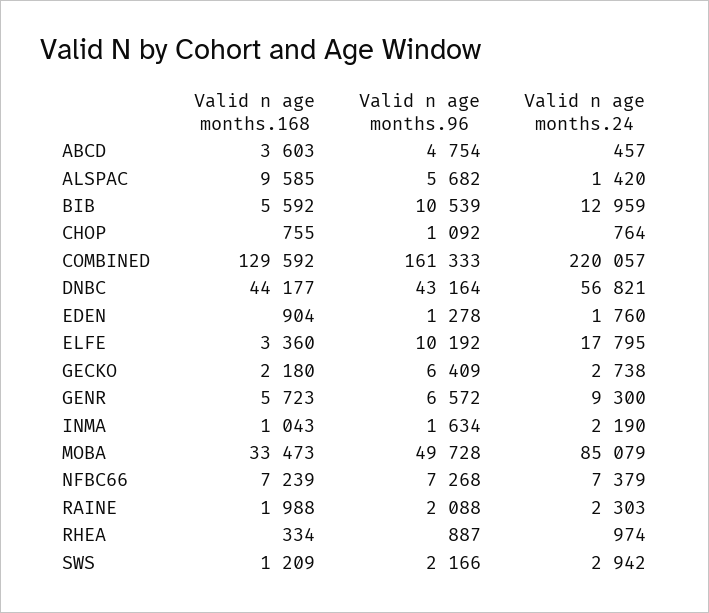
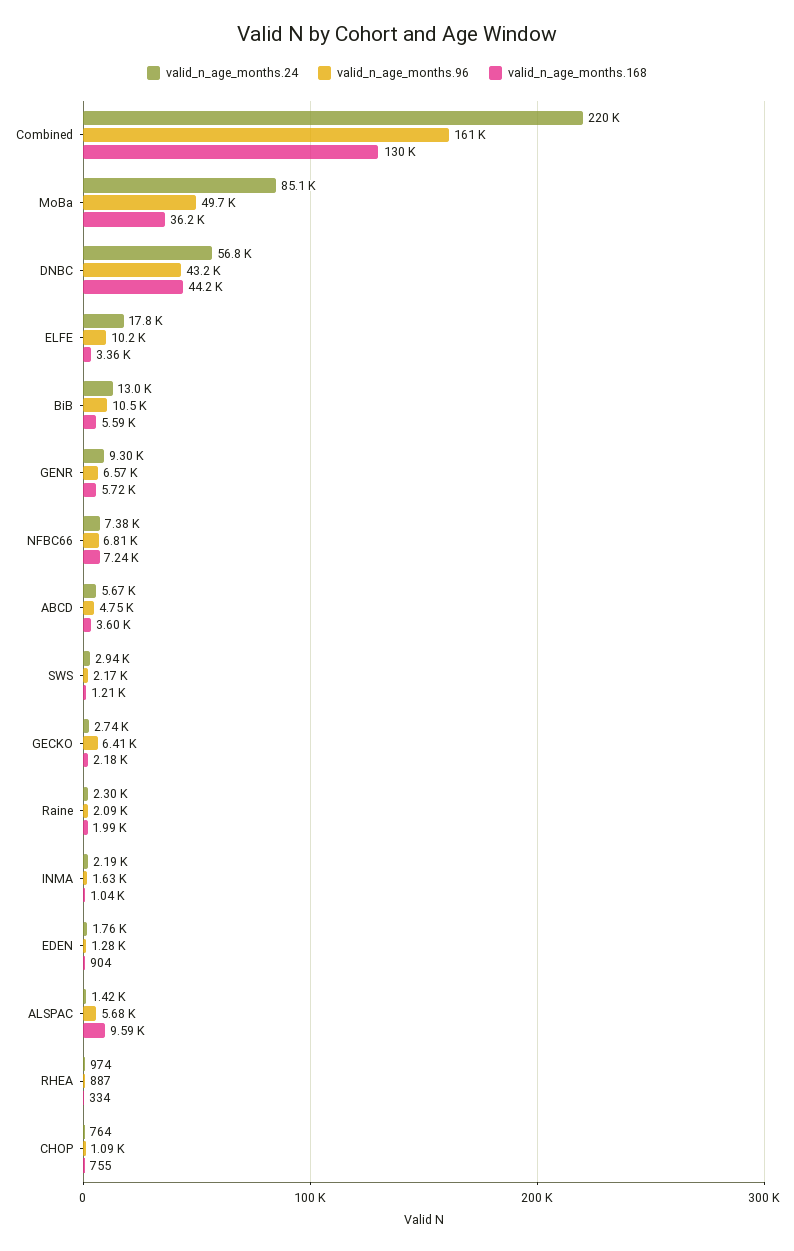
Valid n age months.24, ABCD: 457 -> 5670
Valid n age months.168, MOBA: 33473 -> 36200
Valid n age months.96, NFBC66: 7268 -> 6810

